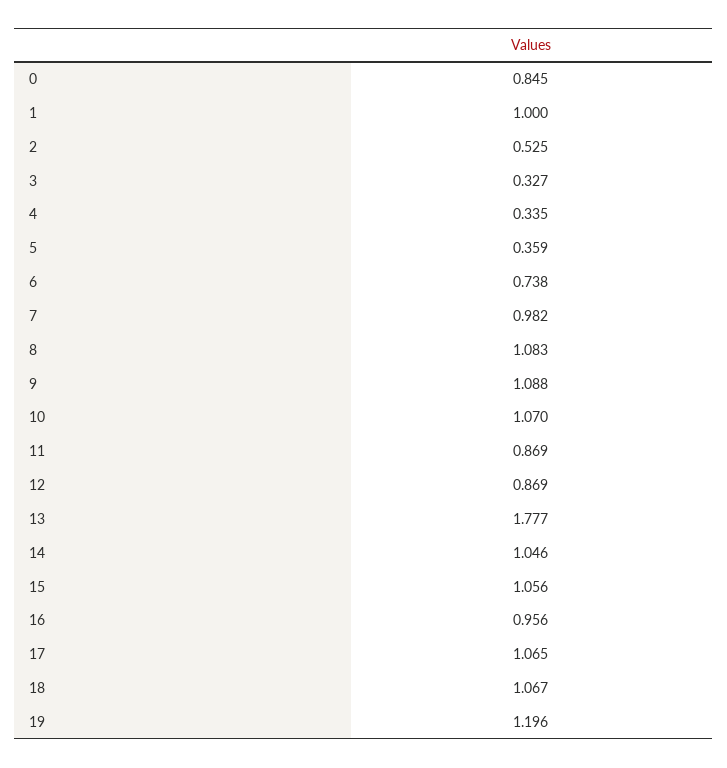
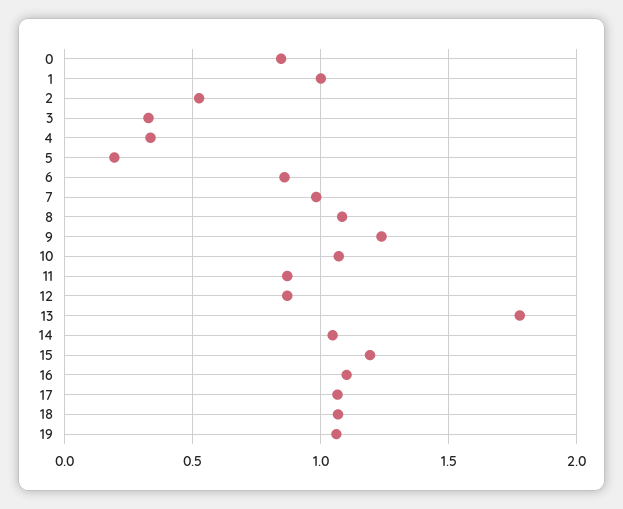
5: 0.359 -> 0.2
6: 0.738 -> 0.85
9: 1.088 -> 1.25
15: 1.056 -> 1.2
16: 0.956 -> 1.1
19: 1.196 -> 1.05

